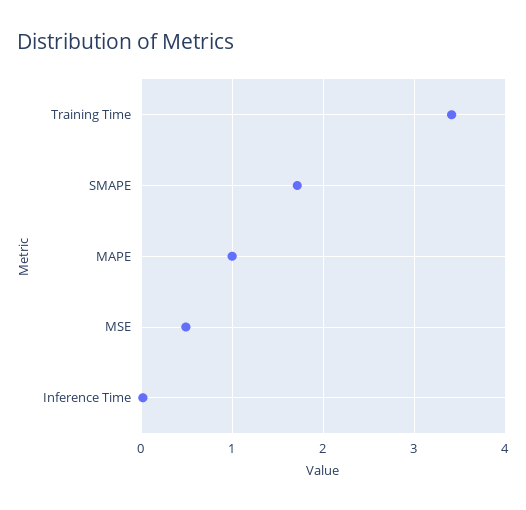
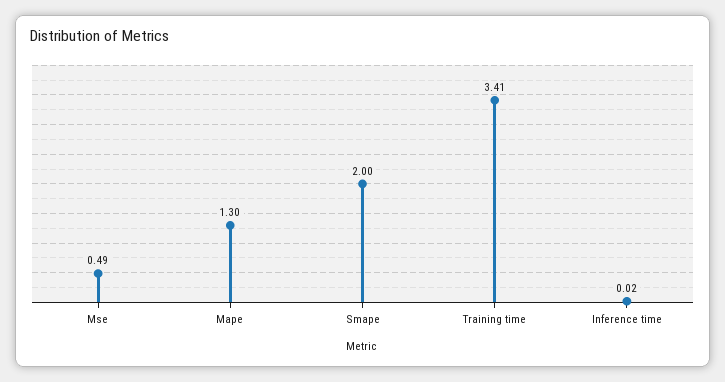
SMAPE: 1.7 -> 2
MAPE: 1 -> 1.3

